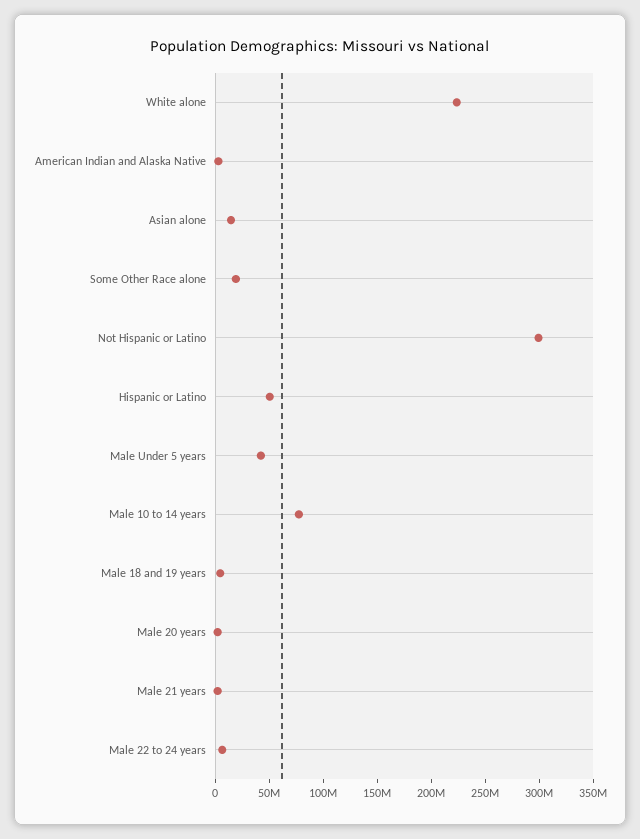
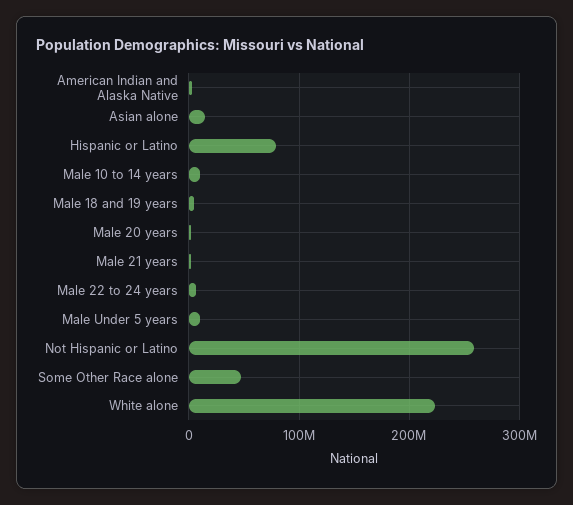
Some Other Race alone: 20000000 -> 50000000
Not Hispanic or Latino: 300000000 -> 260000000
Hispanic or Latino: 50000000 -> 80000000
Male Under 5 years: 40000000 -> 10000000
Male 10 to 14 years: 80000000 -> 10000000

